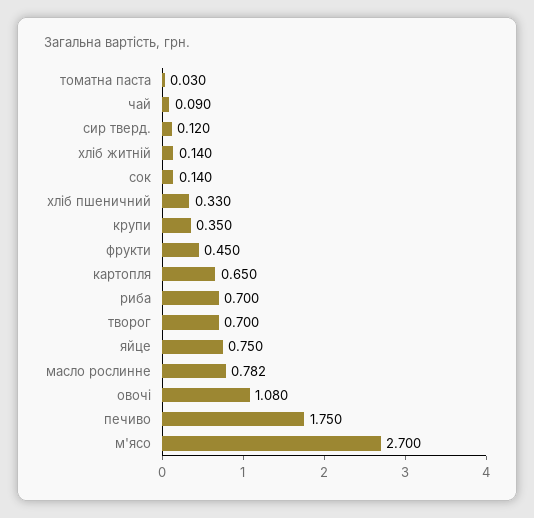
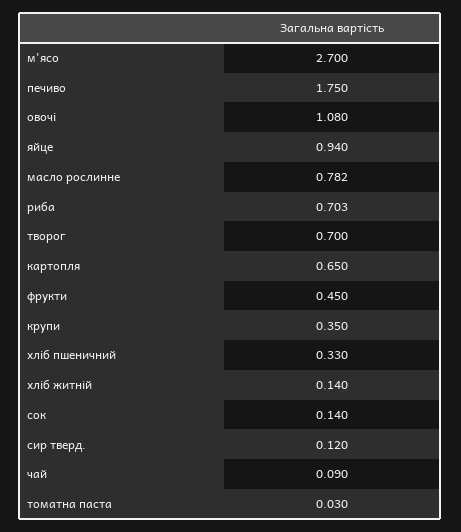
риба: 0.7 -> 0.703
яйце: 0.75 -> 0.94

